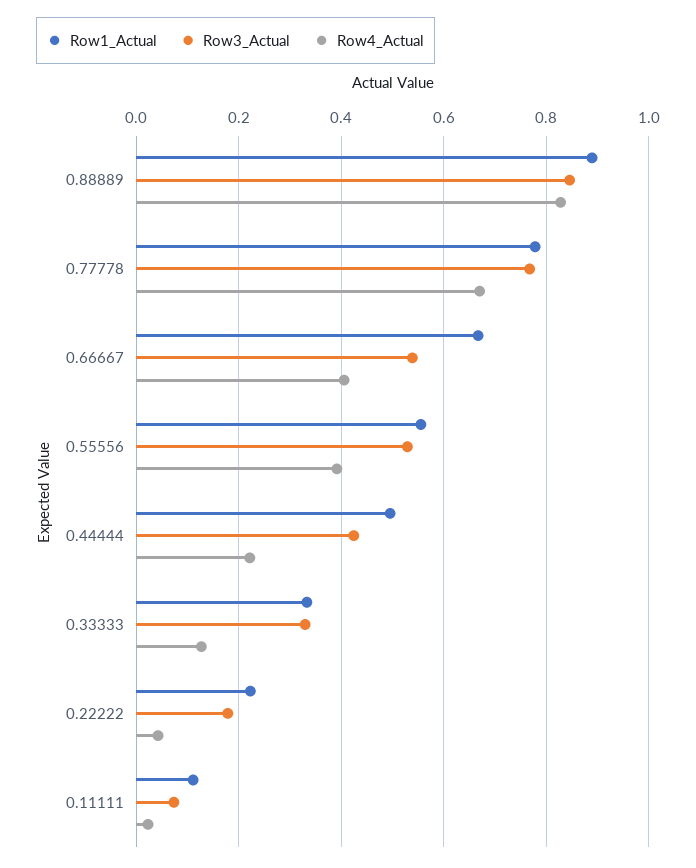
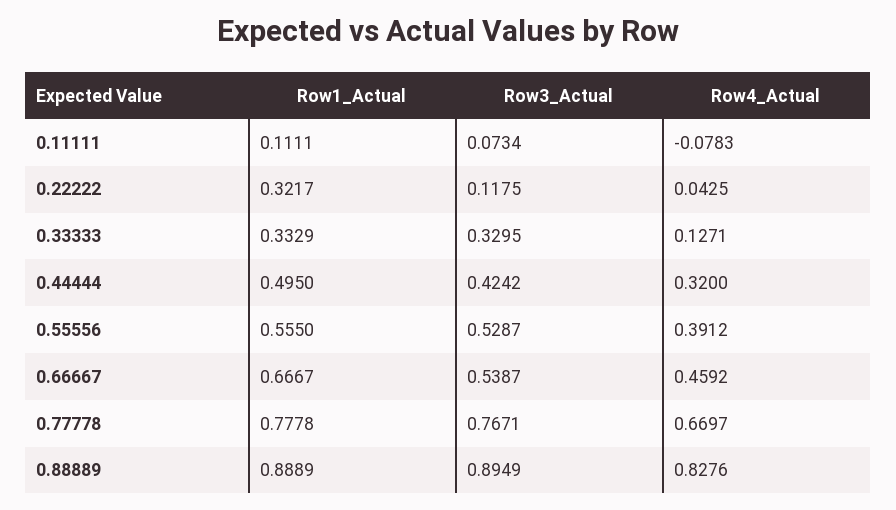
Row3_Actual, 0.88889: 0.84 -> 0.8949
Row4_Actual, 0.66667: 0.4 -> 0.4592
Row4_Actual, 0.44444: 0.22 -> 0.32
Row1_Actual, 0.22222: 0.22 -> 0.3217
Row3_Actual, 0.22222: 0.18 -> 0.1175
Row4_Actual, 0.11111: 0.02 -> -0.0783

